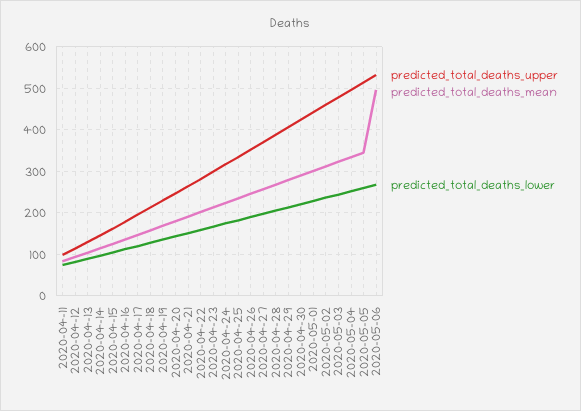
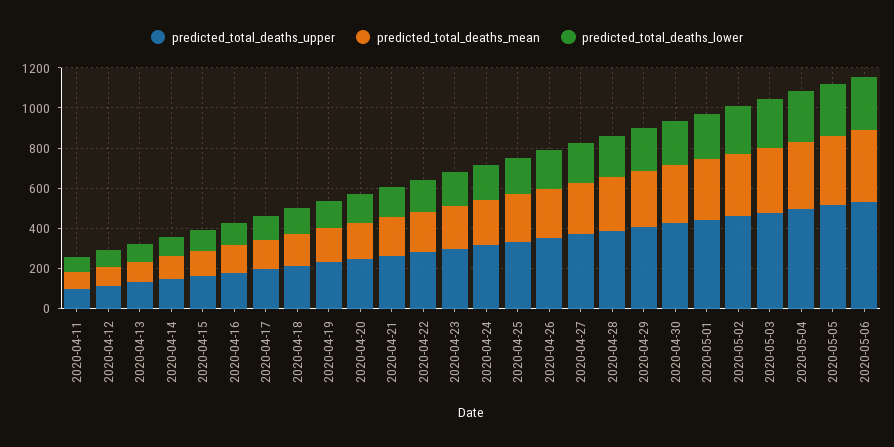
predicted_total_deaths_mean, 2020-05-06: 500 -> 350

